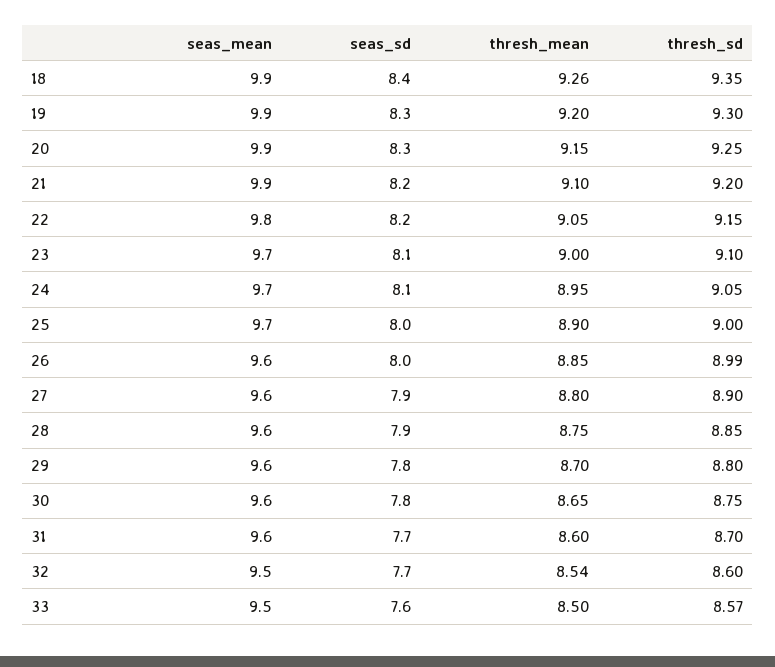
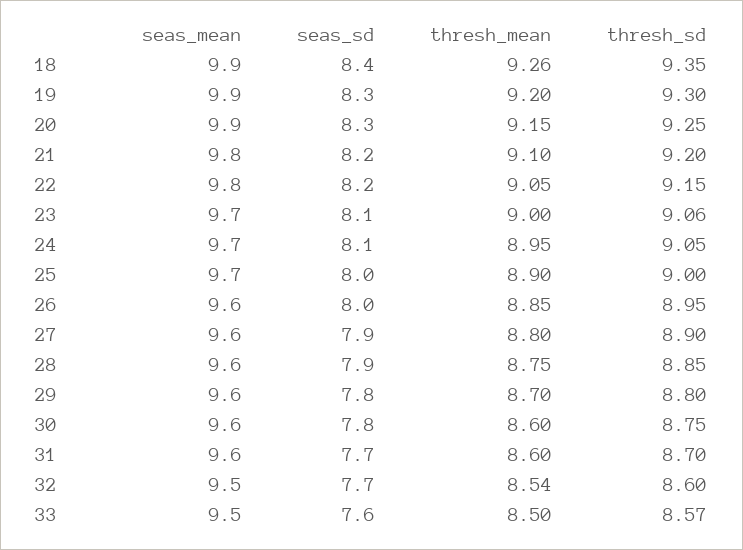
seas_mean, 21: 9.9 -> 9.8
thresh_sd, 23: 9.1 -> 9.06
thresh_sd, 26: 8.99 -> 8.95
thresh_mean, 30: 8.65 -> 8.6

